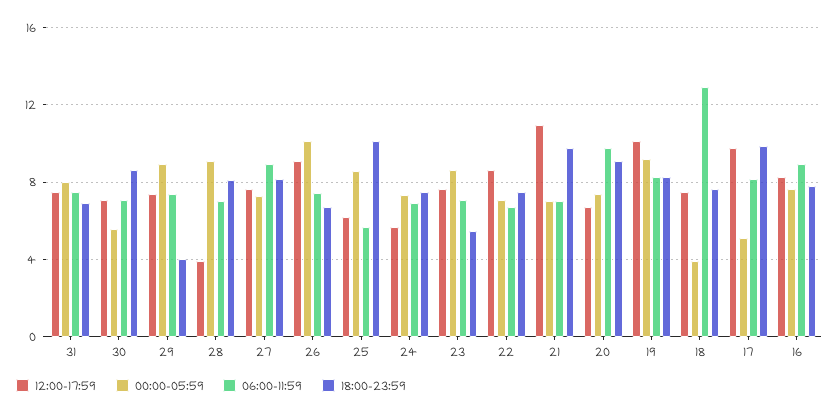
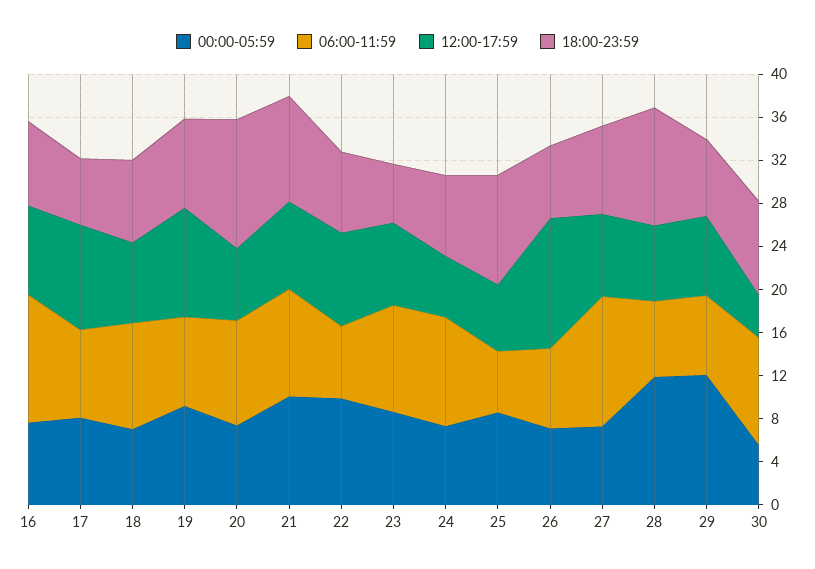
12:00-17:59, 31: 7.5 -> none
00:00-05:59, 31: 8 -> none
06:00-11:59, 31: 7.5 -> none
18:00-23:59, 31: 7 -> none
12:00-17:59, 30: 7 -> 4
06:00-11:59, 30: 7 -> 10
00:00-05:59, 29: 9 -> 12
18:00-23:59, 29: 4 -> 7
12:00-17:59, 28: 4 -> 7
00:00-05:59, 28: 9 -> 12
18:00-23:59, 28: 8 -> 11
06:00-11:59, 27: 9 -> 12
12:00-17:59, 26: 9 -> 12
00:00-05:59, 26: 10 -> 7
06:00-11:59, 24: 7 -> 10
06:00-11:59, 23: 7 -> 10
00:00-05:59, 22: 7 -> 10
12:00-17:59, 21: 11 -> 8
00:00-05:59, 21: 7 -> 10
06:00-11:59, 21: 7 -> 10
18:00-23:59, 20: 9 -> 12
00:00-05:59, 18: 4 -> 7
06:00-11:59, 18: 13 -> 10
00:00-05:59, 17: 5 -> 8
18:00-23:59, 17: 10 -> 6
06:00-11:59, 16: 9 -> 12

